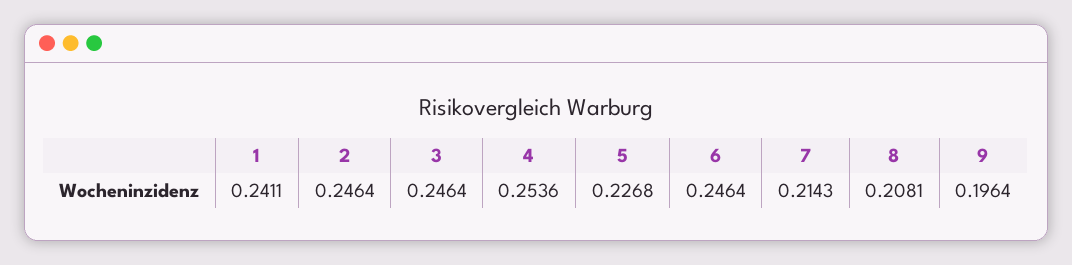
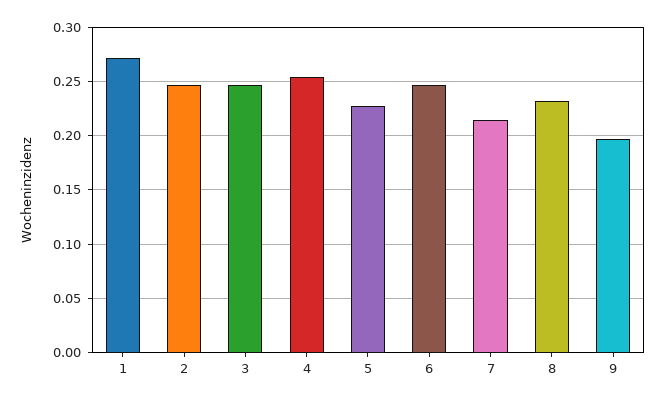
1: 0.2411 -> 0.27
8: 0.2081 -> 0.23

